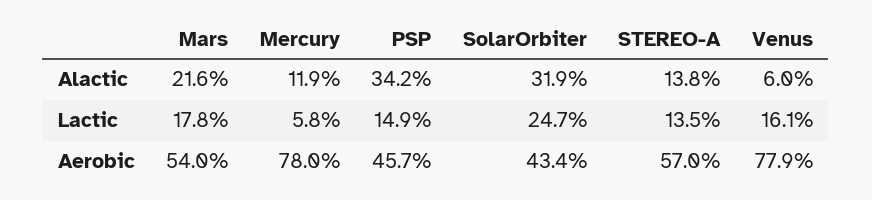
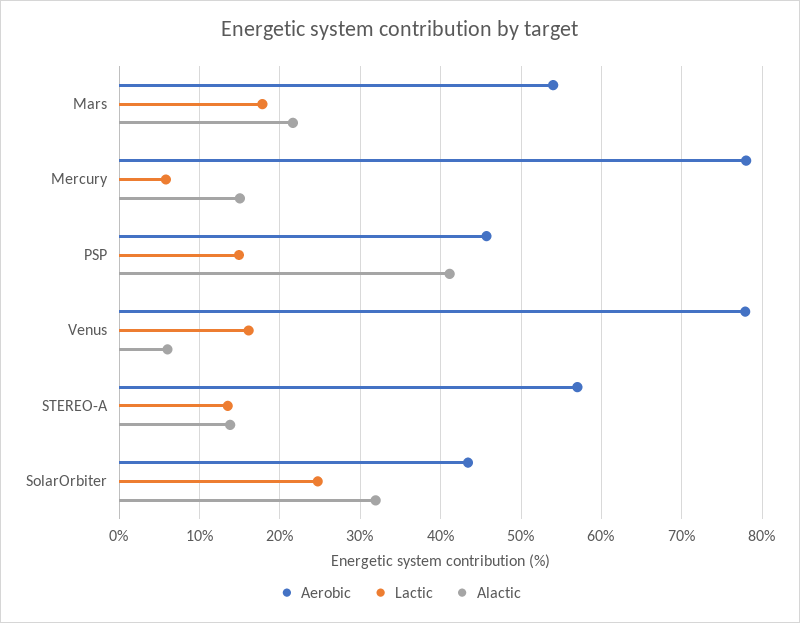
Alactic, Mercury: 11.9 -> 15
Alactic, PSP: 34.2 -> 41

